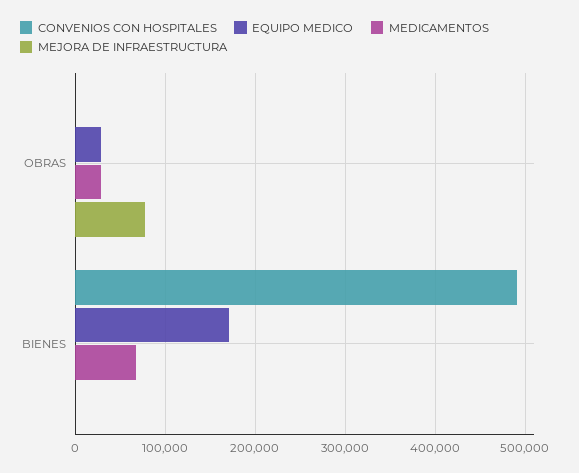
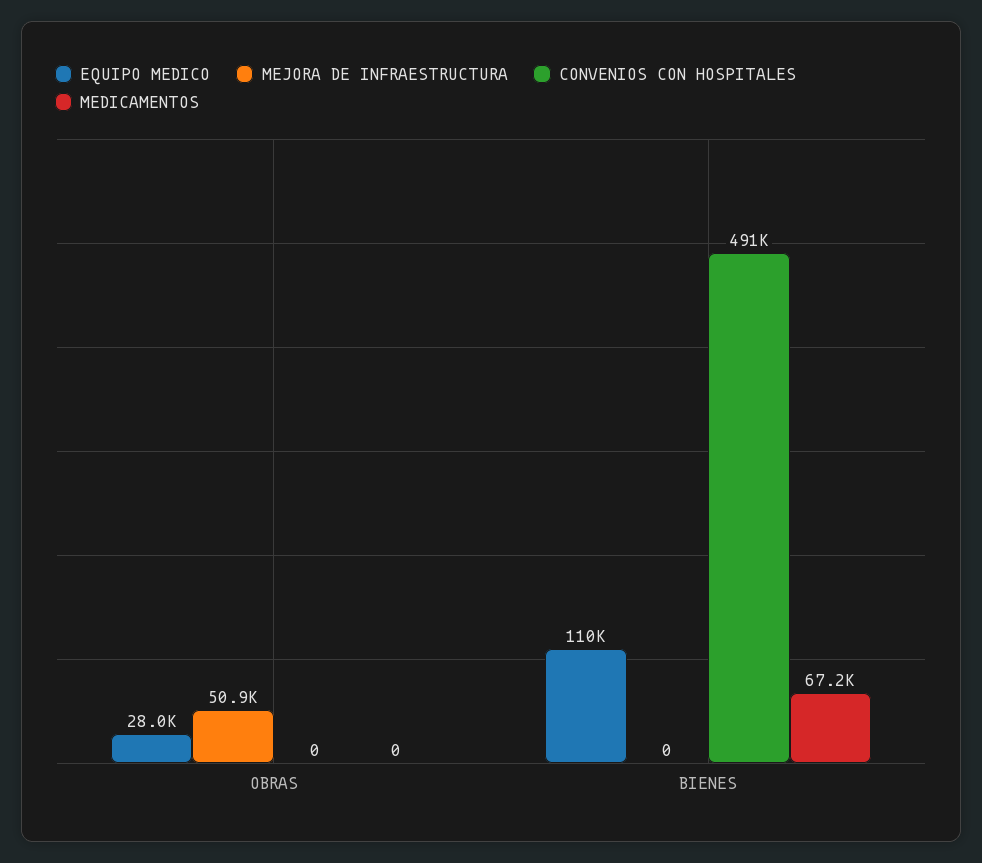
MEDICAMENTOS, OBRAS: 30000 -> 0
MEJORA DE INFRAESTRUCTURA, OBRAS: 80000 -> 50900
EQUIPO MEDICO, BIENES: 170000 -> 110000

